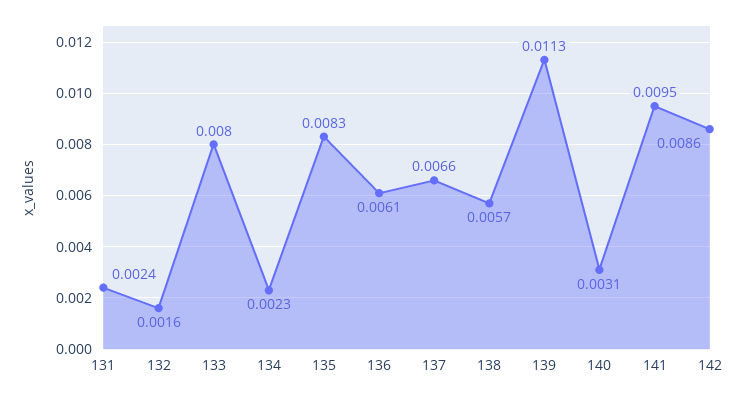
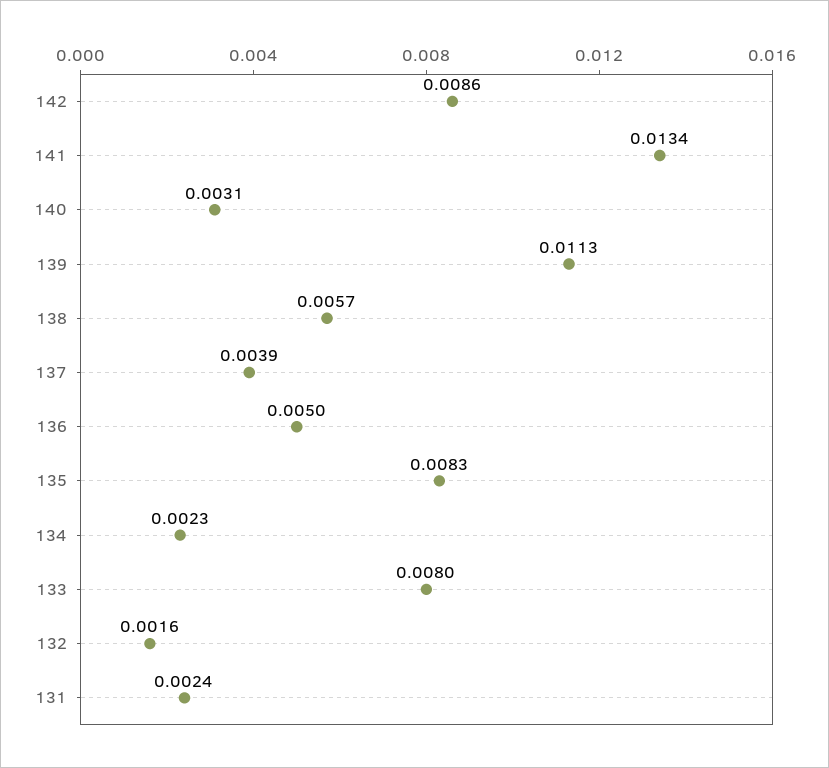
136: 0.0061 -> 0.005
137: 0.0066 -> 0.0039
141: 0.0095 -> 0.0134

